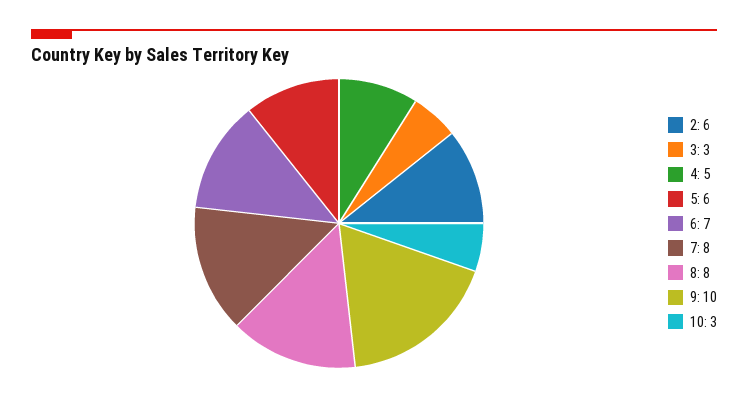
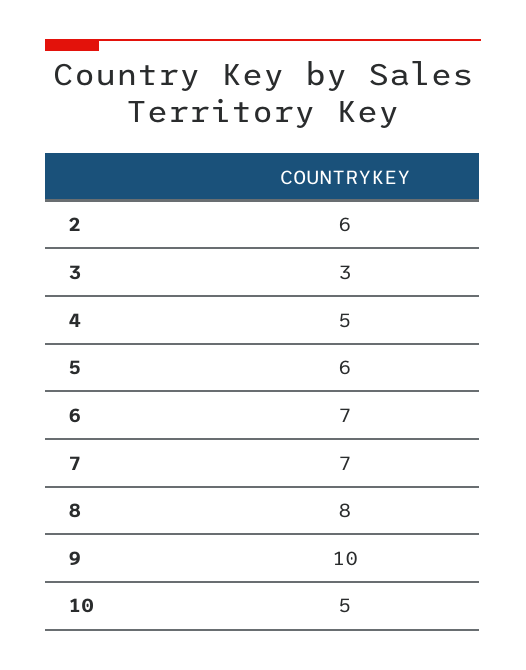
7: 8 -> 7
10: 3 -> 5

